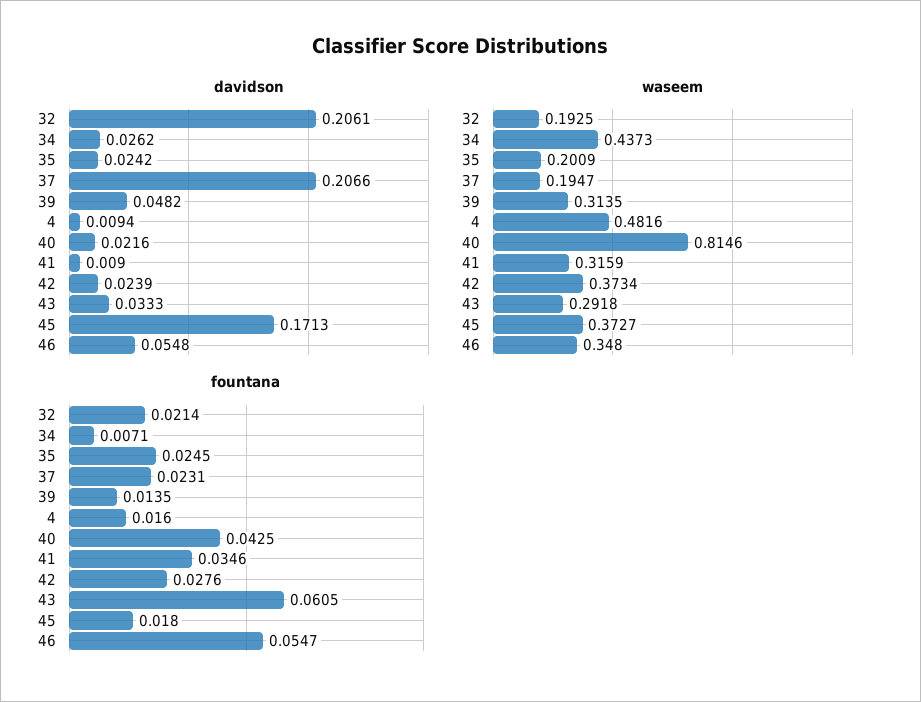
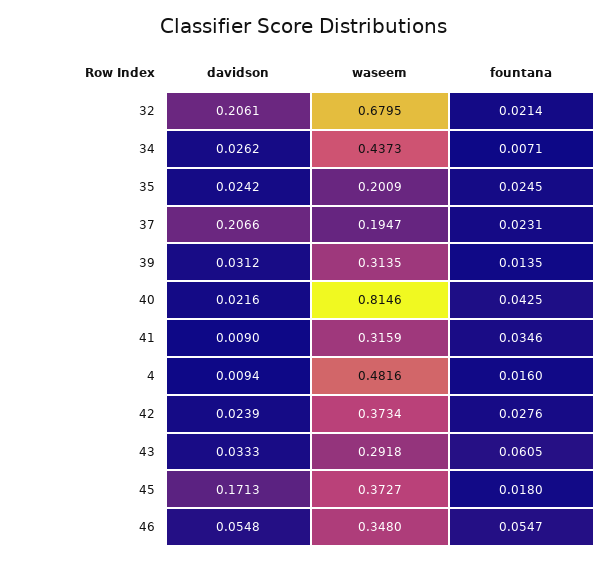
davidson, 39: 0.0482 -> 0.0312
waseem, 32: 0.1925 -> 0.6795

